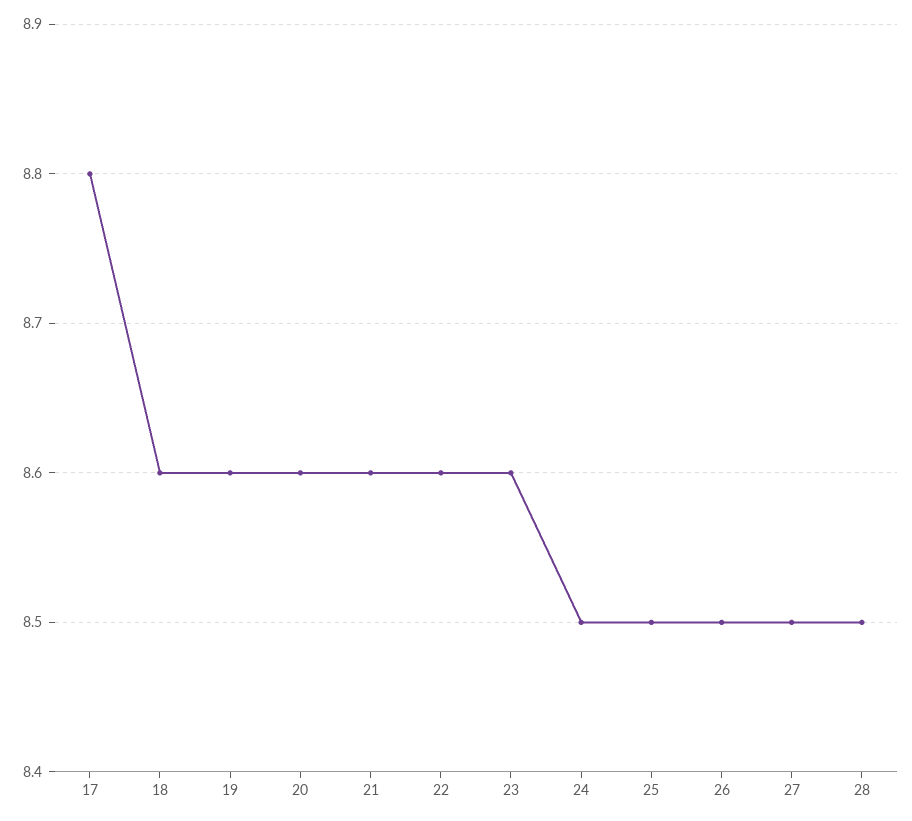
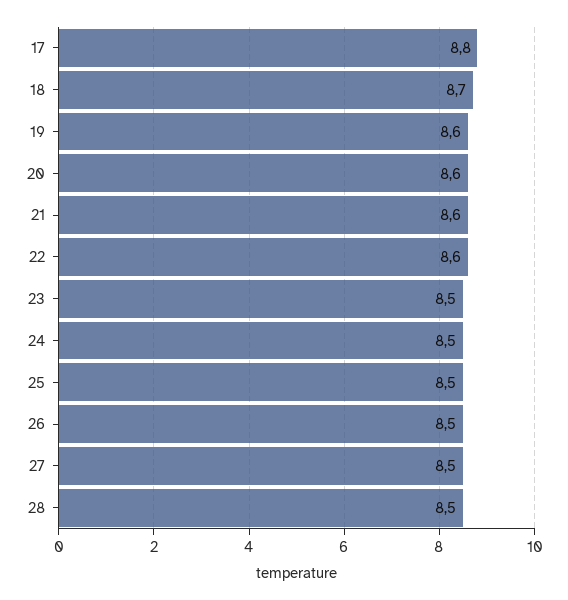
18: 8.6 -> 8.7
23: 8.6 -> 8.5

